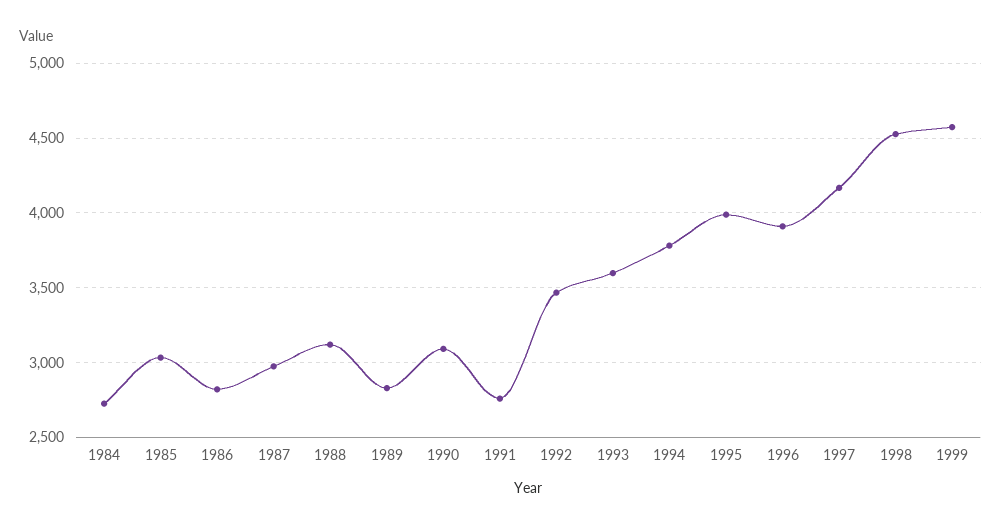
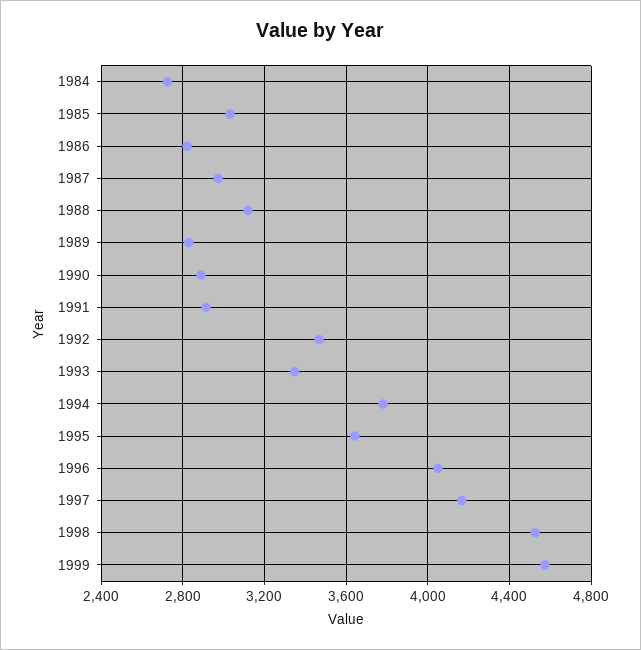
1990: 3100 -> 2900
1991: 2750 -> 2900
1993: 3600 -> 3350
1995: 4000 -> 3650
1996: 3900 -> 4050

